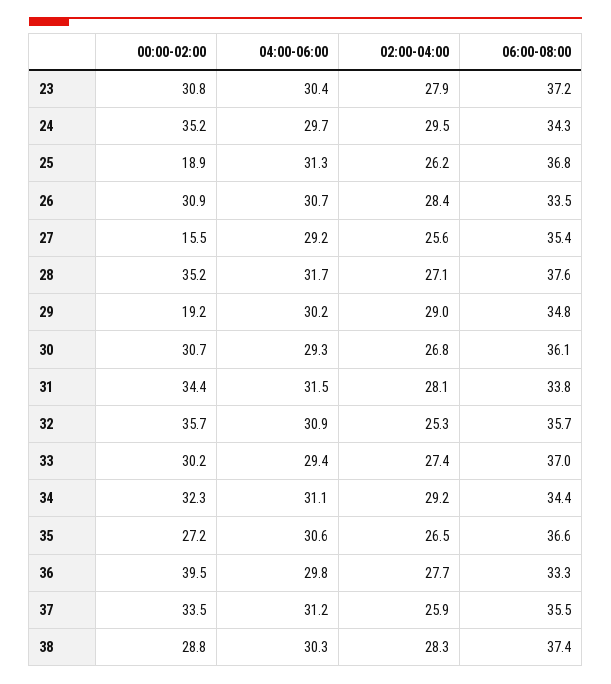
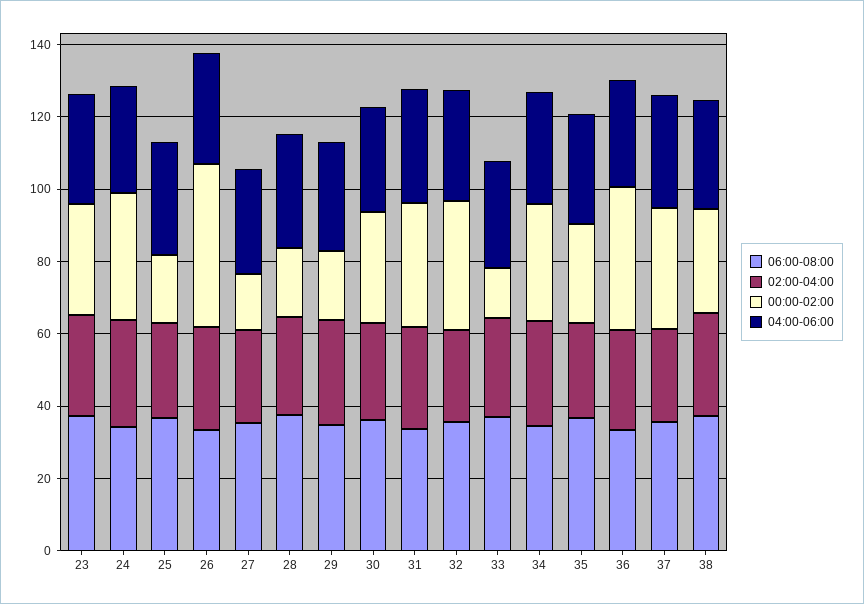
00:00-02:00, 26: 30.9 -> 45
00:00-02:00, 28: 35.2 -> 20
00:00-02:00, 33: 30.2 -> 15

